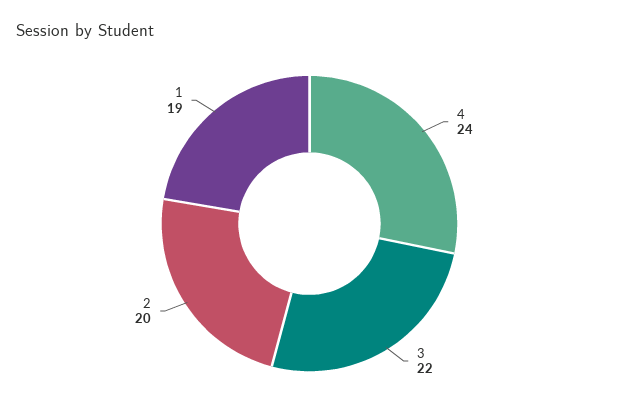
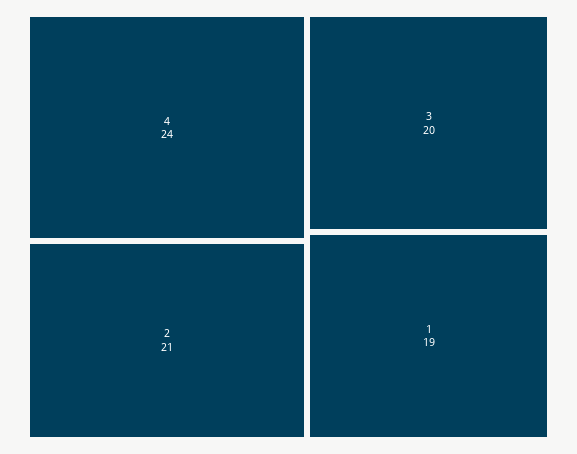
3: 22 -> 20
2: 20 -> 21

